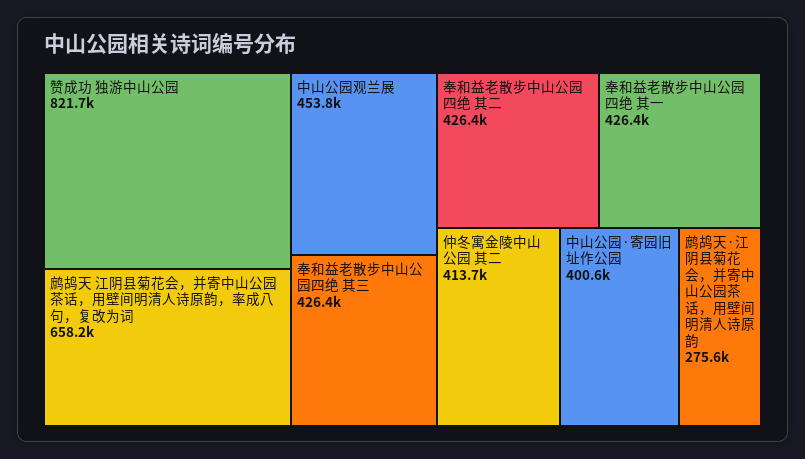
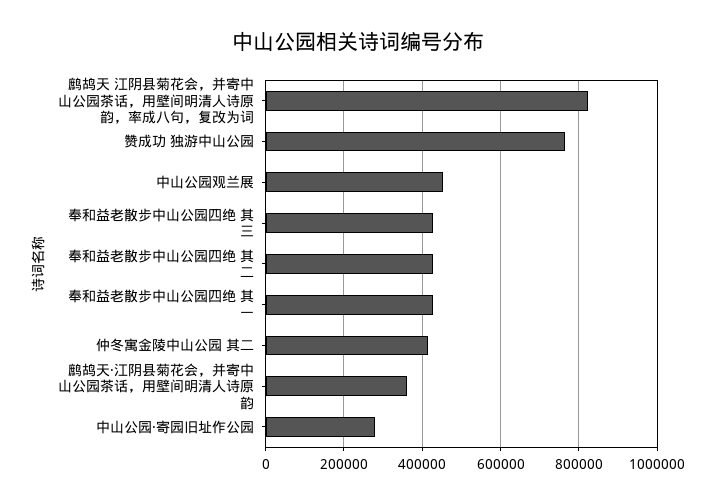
赞成功 独游中山公园: 821700 -> 760000
鹧鸪天 江阴县菊花会，并寄中山公园茶话，用壁间明清人诗原韵，率成八句，复改为词: 658200 -> 820000
中山公园·寄园旧址作公园: 400600 -> 280000
鹧鸪天·江阴县菊花会，并寄中山公园茶话，用壁间明清人诗原韵: 275600 -> 360000

